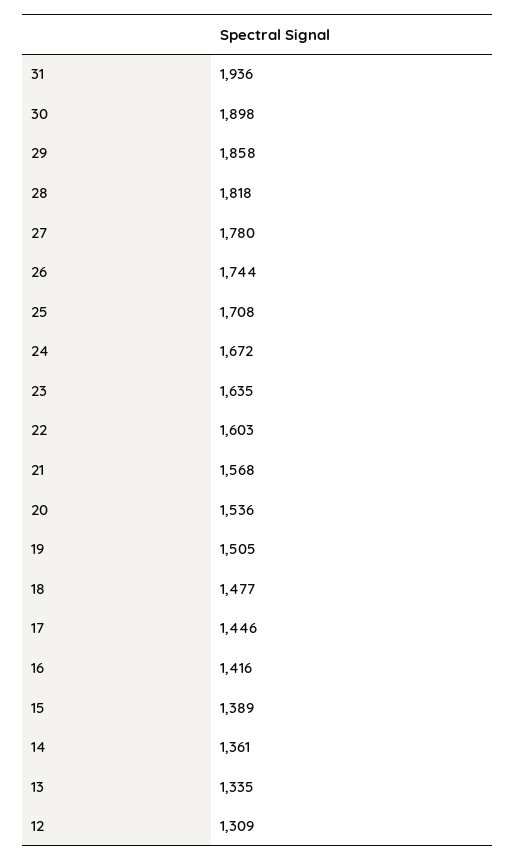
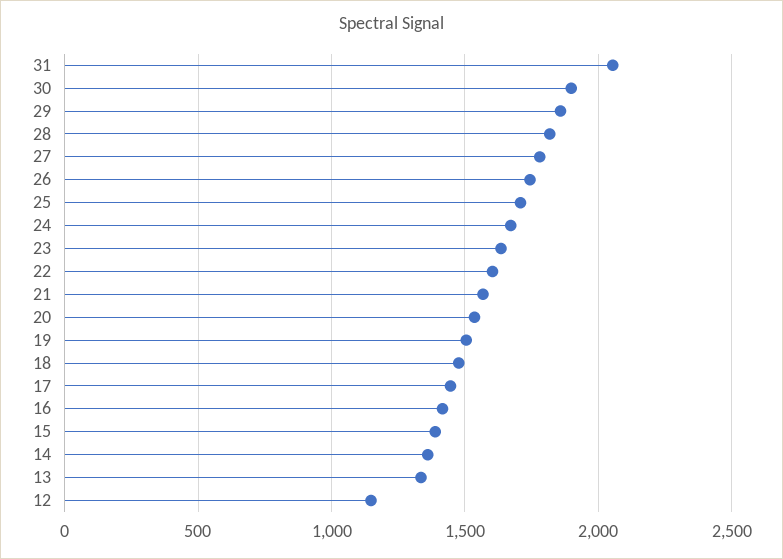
31: 1936 -> 2050
12: 1309 -> 1150

